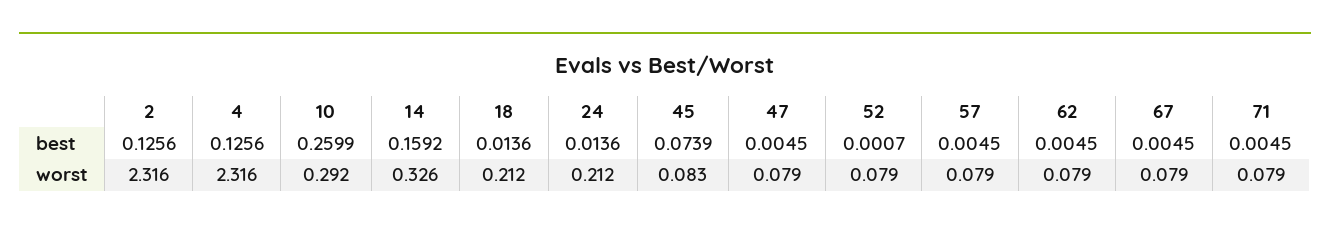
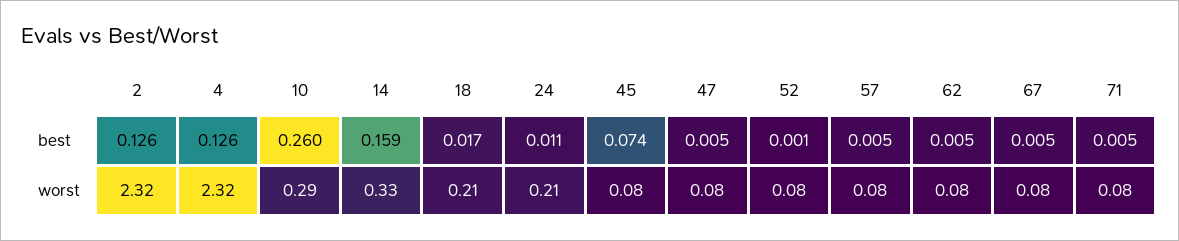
18, best: 0.0136 -> 0.017
24, best: 0.0136 -> 0.011

